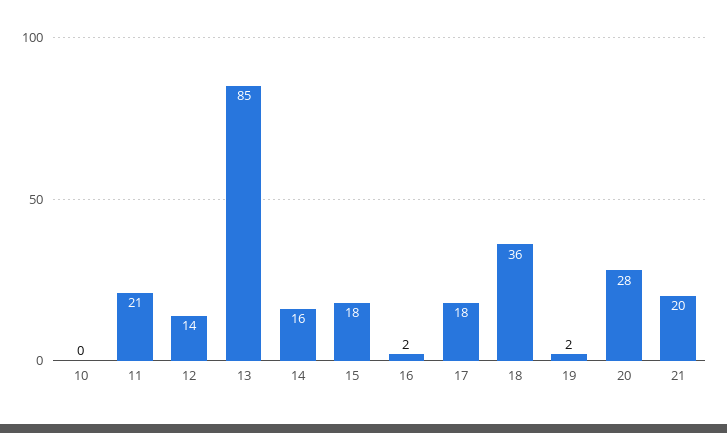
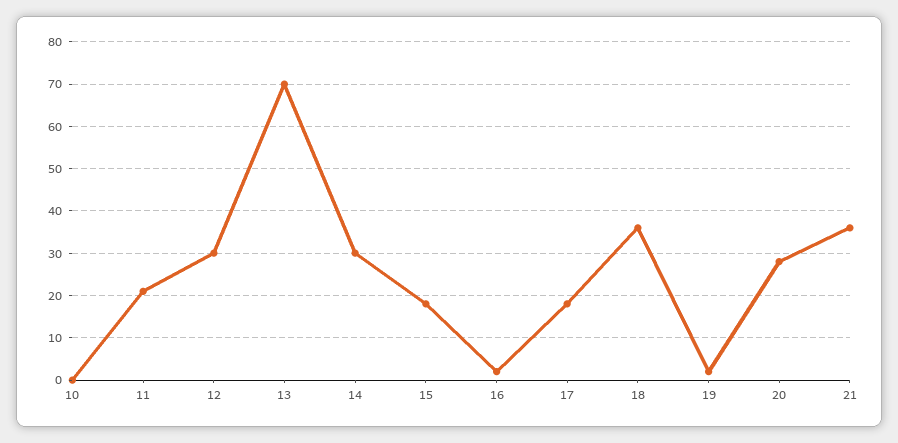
12: 14 -> 30
13: 85 -> 70
14: 16 -> 30
21: 20 -> 35

